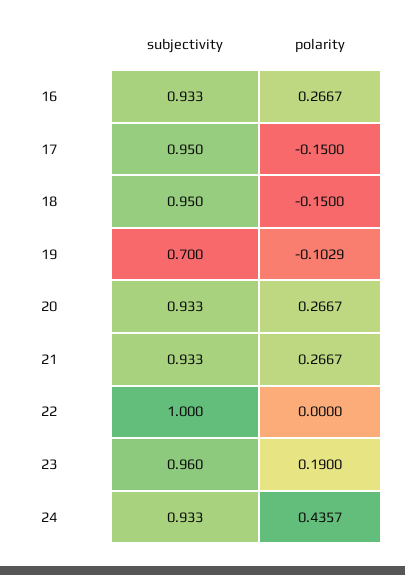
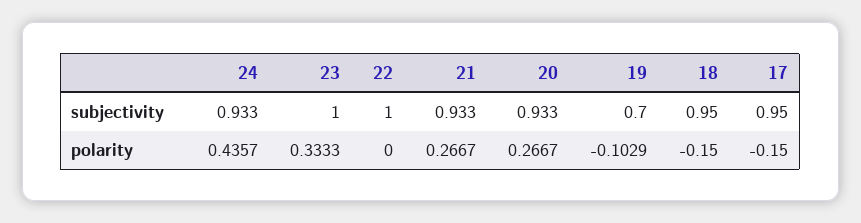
subjectivity, 16: 0.933 -> none
polarity, 16: 0.2667 -> none
subjectivity, 23: 0.96 -> 1
polarity, 23: 0.19 -> 0.3333

